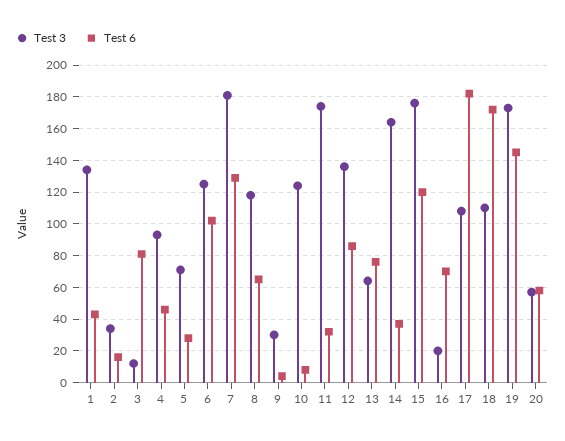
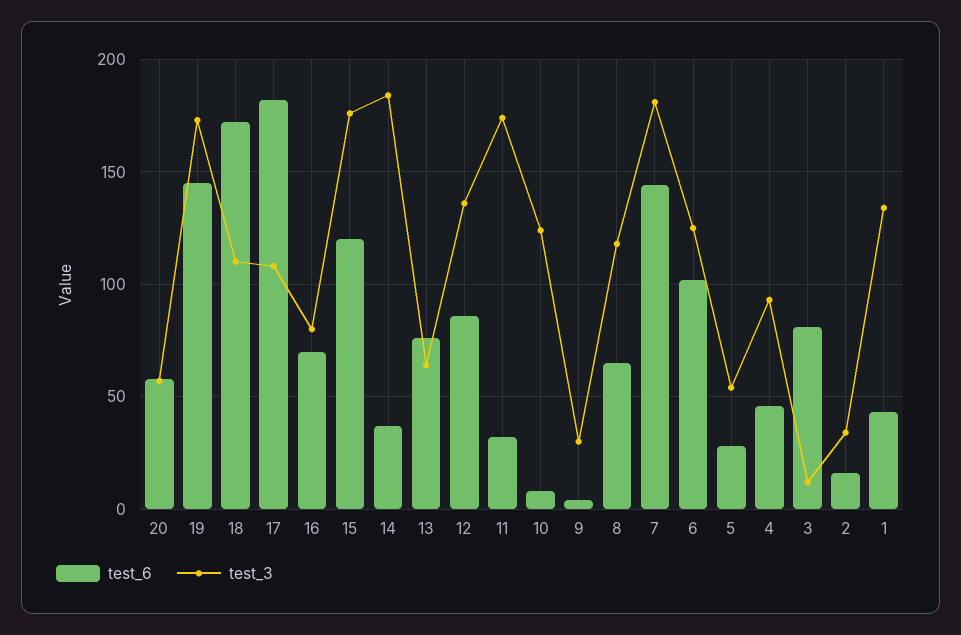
Test 3, 5: 70 -> 55
Test 6, 7: 130 -> 145
Test 3, 14: 165 -> 185
Test 3, 16: 20 -> 80

